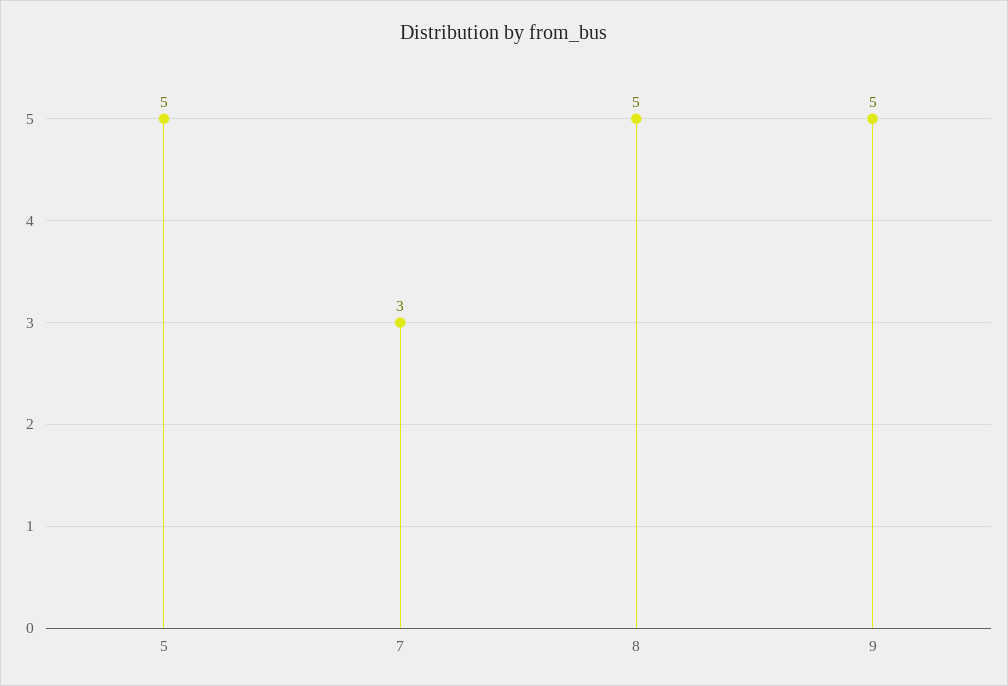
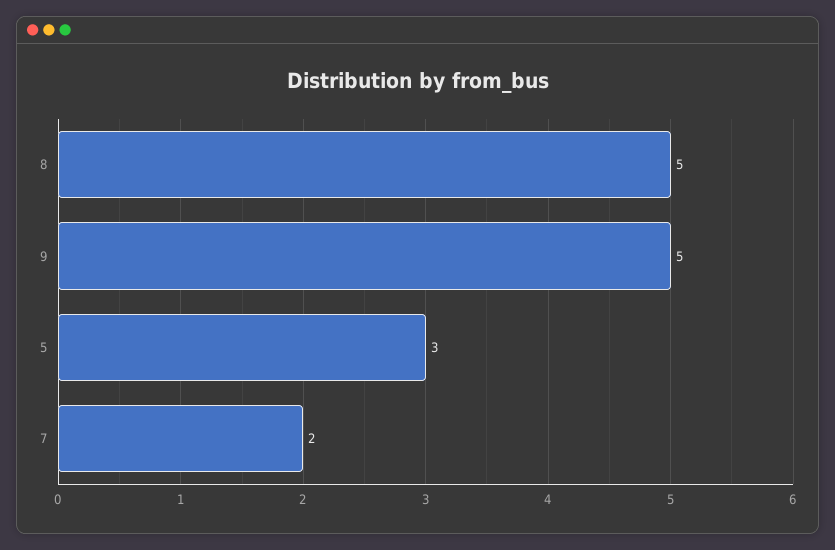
5: 5 -> 3
7: 3 -> 2

